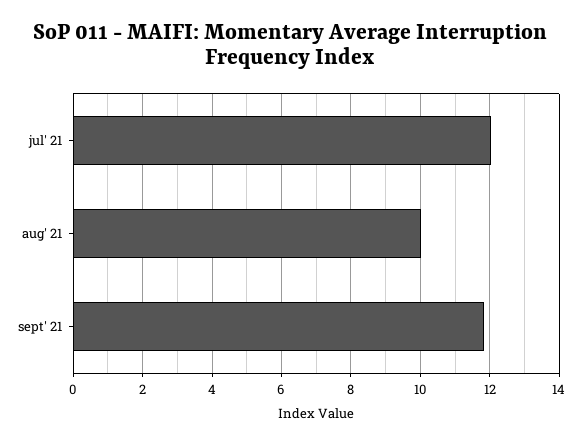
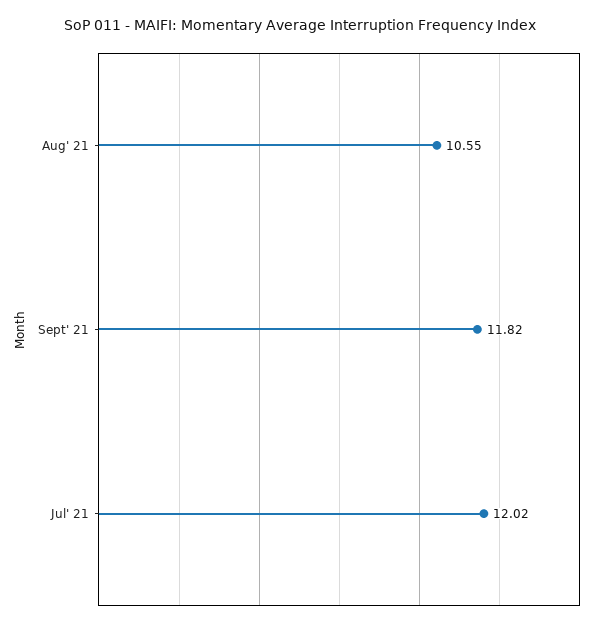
aug' 21: 10 -> 10.55

